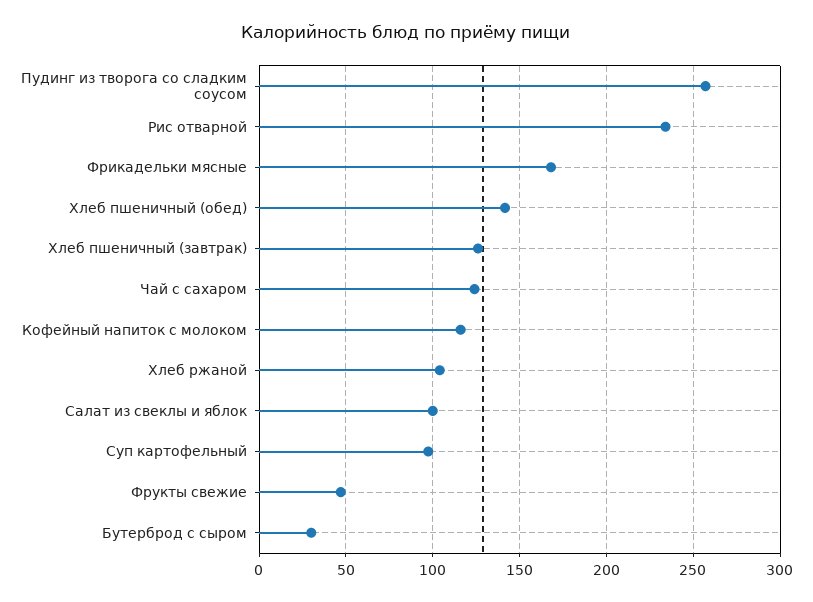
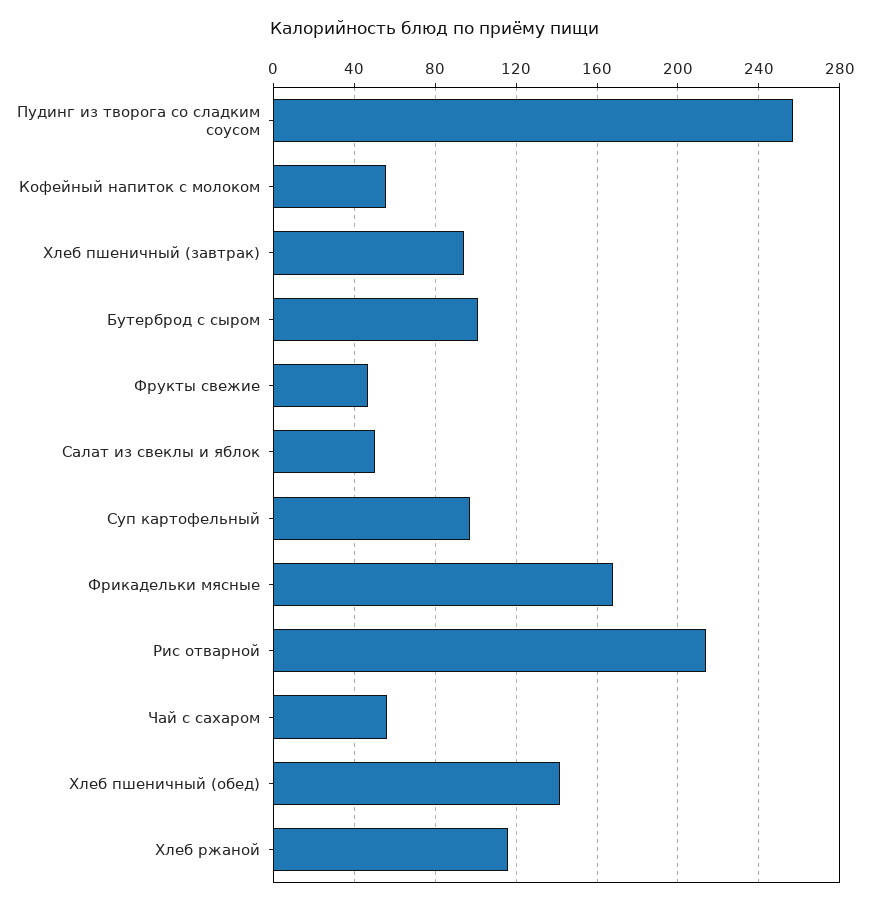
Рис отварной: 235 -> 215
Хлеб пшеничный (завтрак): 125 -> 95
Чай с сахаром: 125 -> 55
Кофейный напиток с молоком: 115 -> 55
Хлеб ржаной: 105 -> 115
Салат из свеклы и яблок: 100 -> 50
Бутерброд с сыром: 30 -> 100

